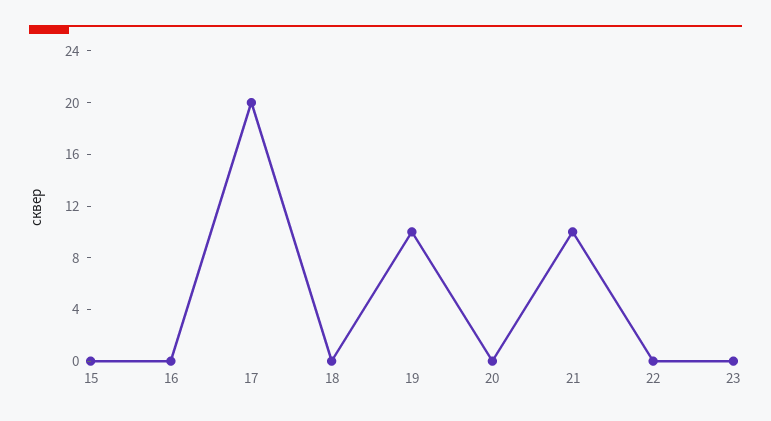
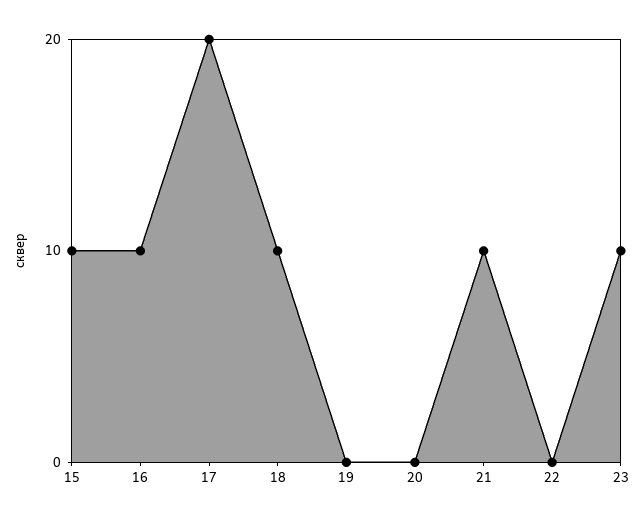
15: 0 -> 10
16: 0 -> 10
18: 0 -> 10
19: 10 -> 0
23: 0 -> 10

